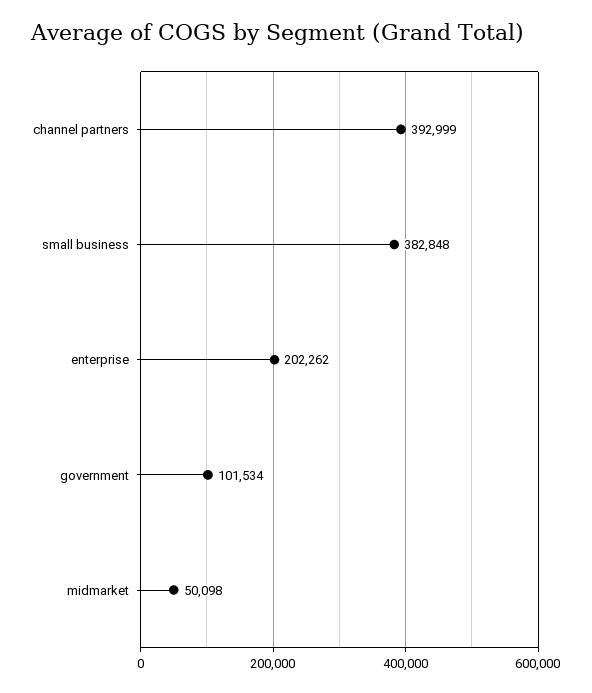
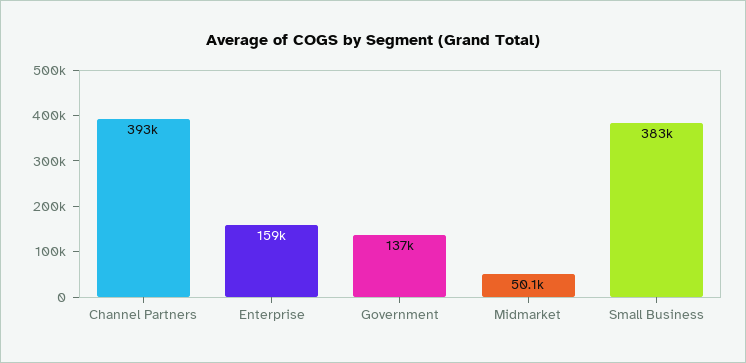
enterprise: 202262 -> 159000
government: 101534 -> 137000

